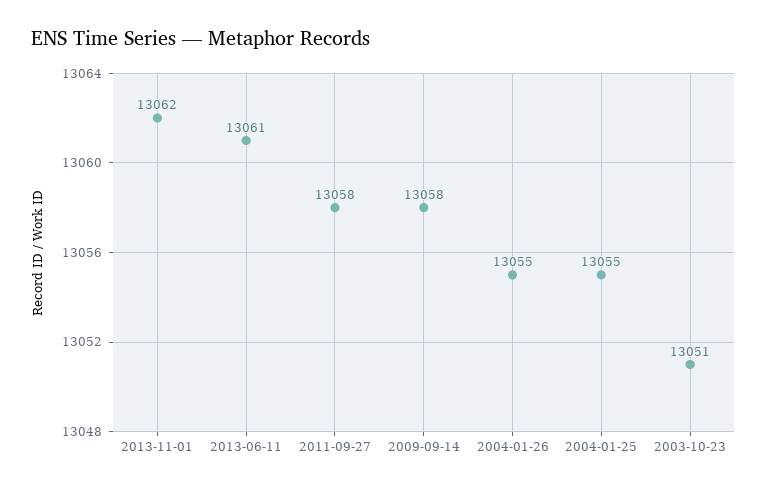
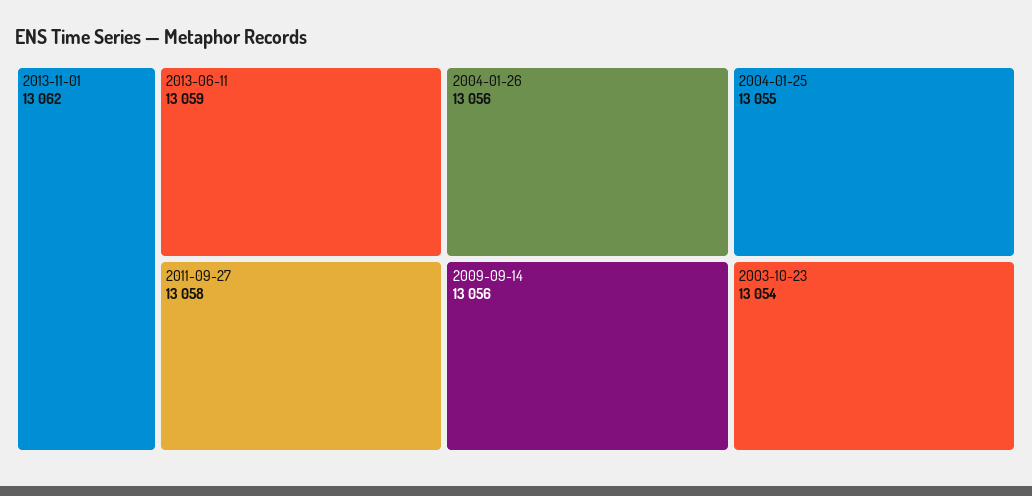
2013-06-11: 13061 -> 13059
2009-09-14: 13058 -> 13056
2004-01-26: 13055 -> 13056
2003-10-23: 13051 -> 13054

